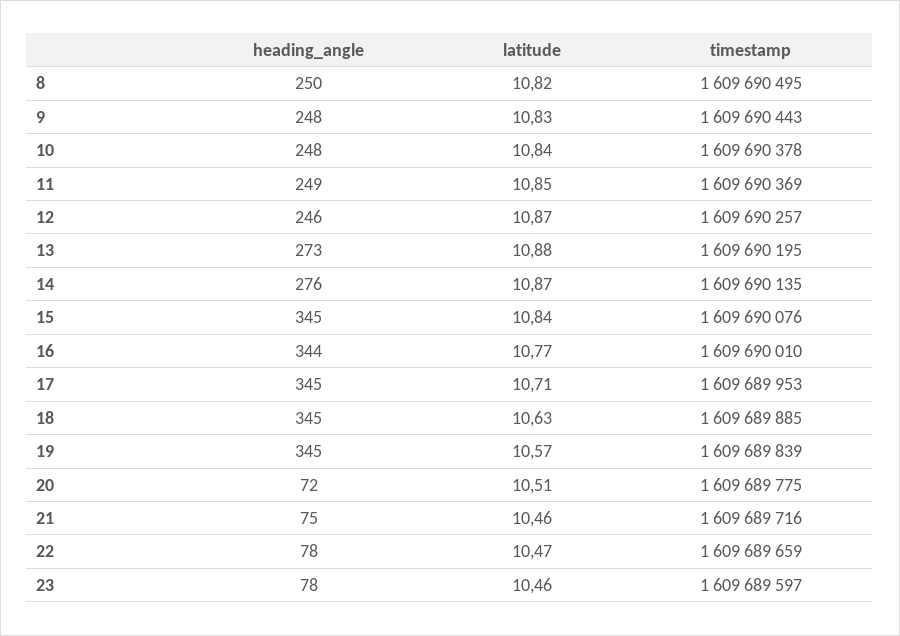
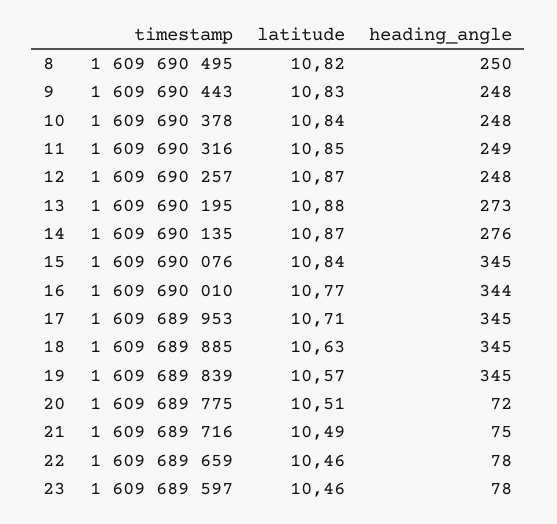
timestamp, 11: 1609690369 -> 1609690316
heading_angle, 12: 246 -> 248
latitude, 21: 10.46 -> 10.49
latitude, 22: 10.47 -> 10.46

